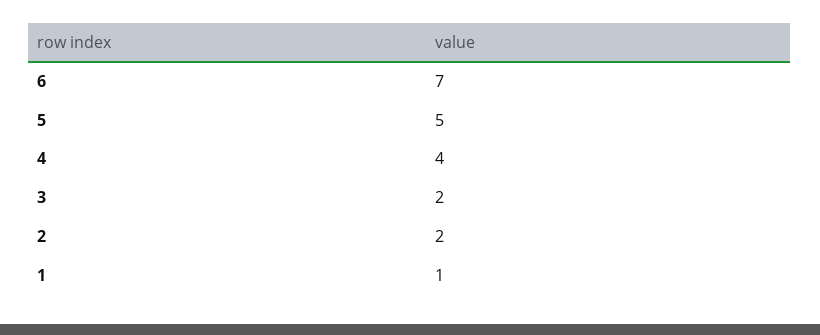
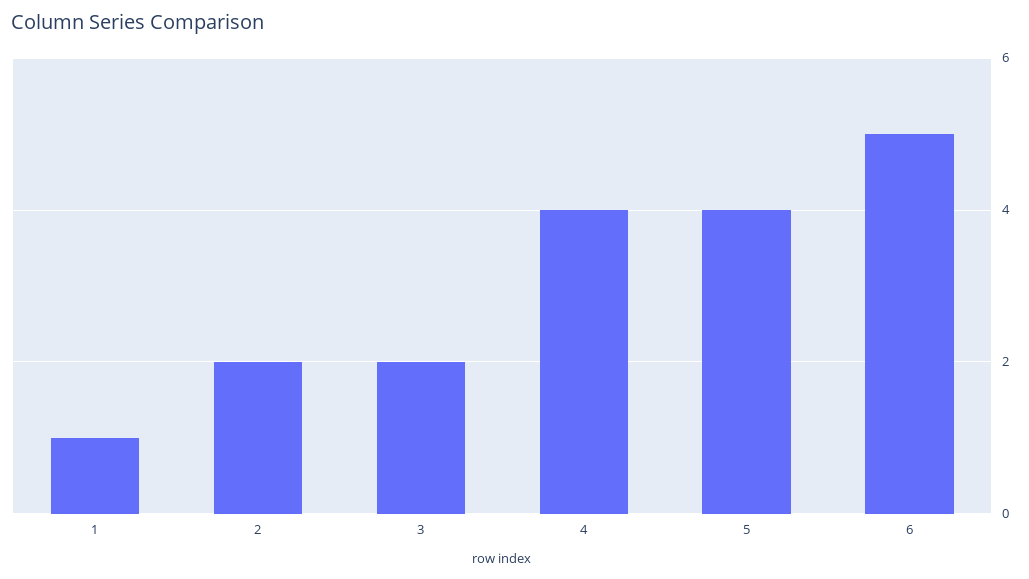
6: 7 -> 5
5: 5 -> 4

